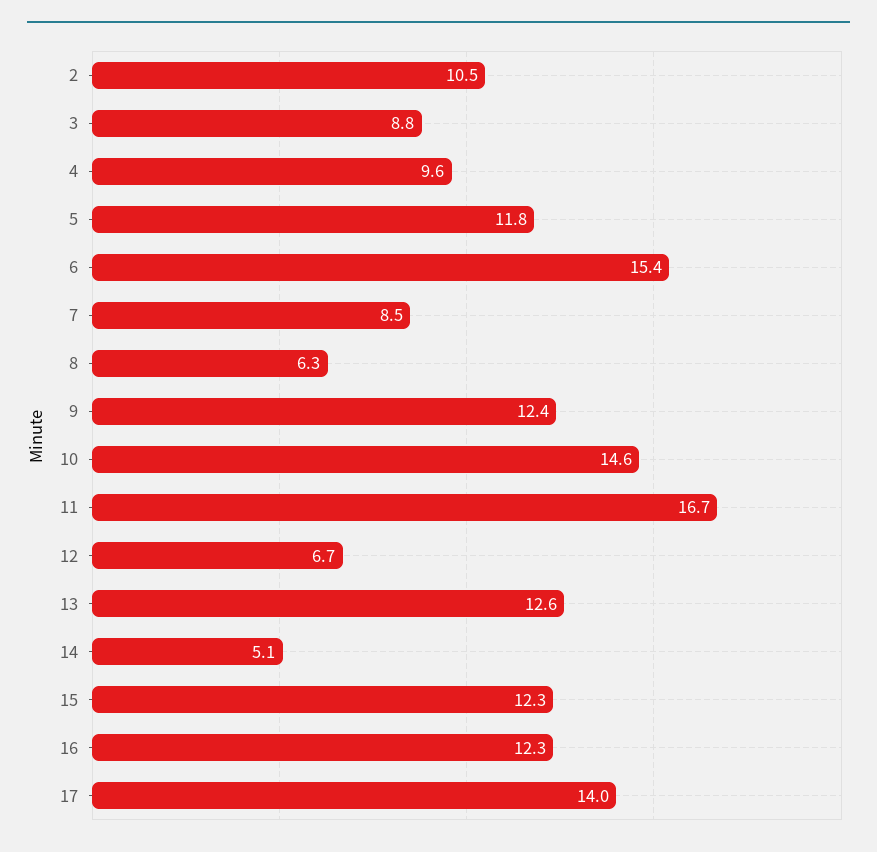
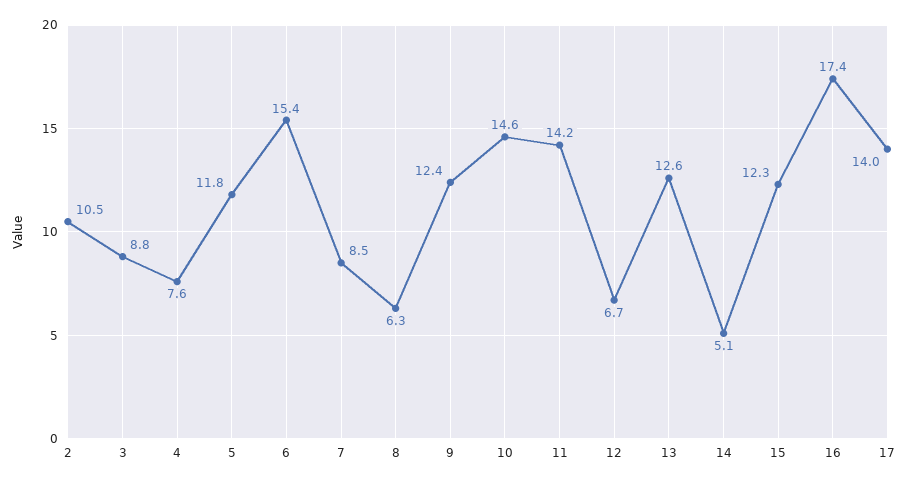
4: 9.6 -> 7.6
11: 16.7 -> 14.2
16: 12.3 -> 17.4

